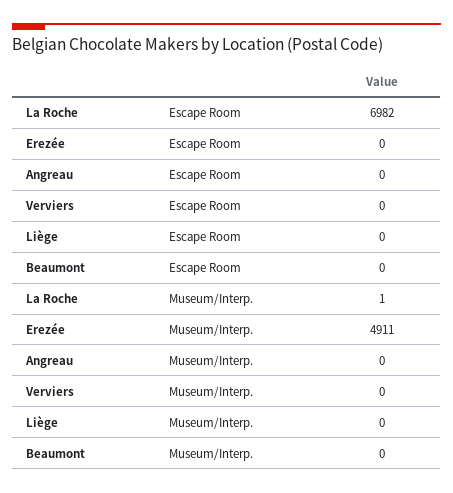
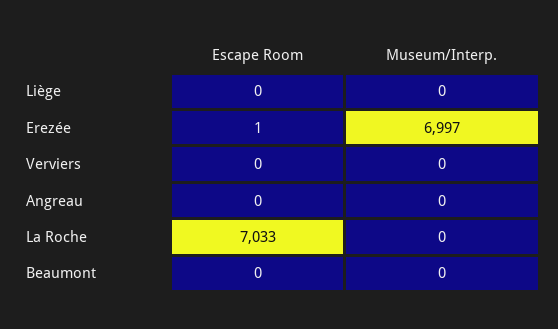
La Roche, Escape Room: 6982 -> 7033
Erezée, Escape Room: 0 -> 1
La Roche, Museum/Interp.: 1 -> 0
Erezée, Museum/Interp.: 4911 -> 6997

